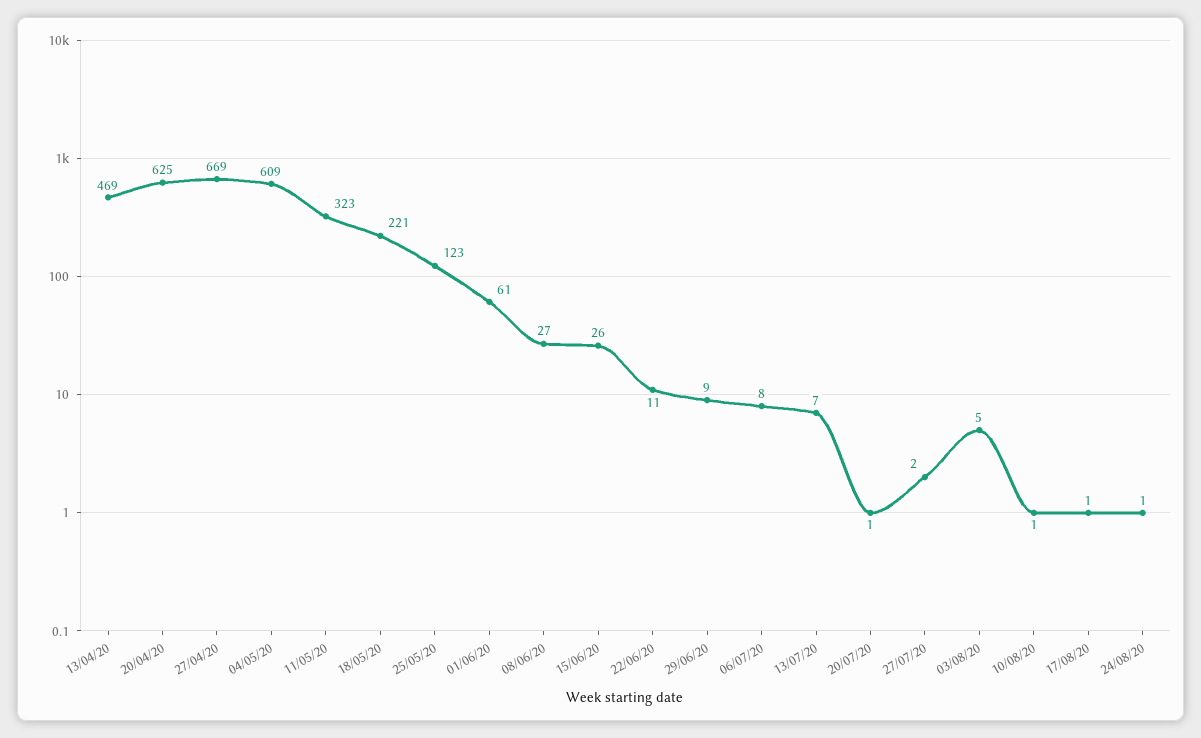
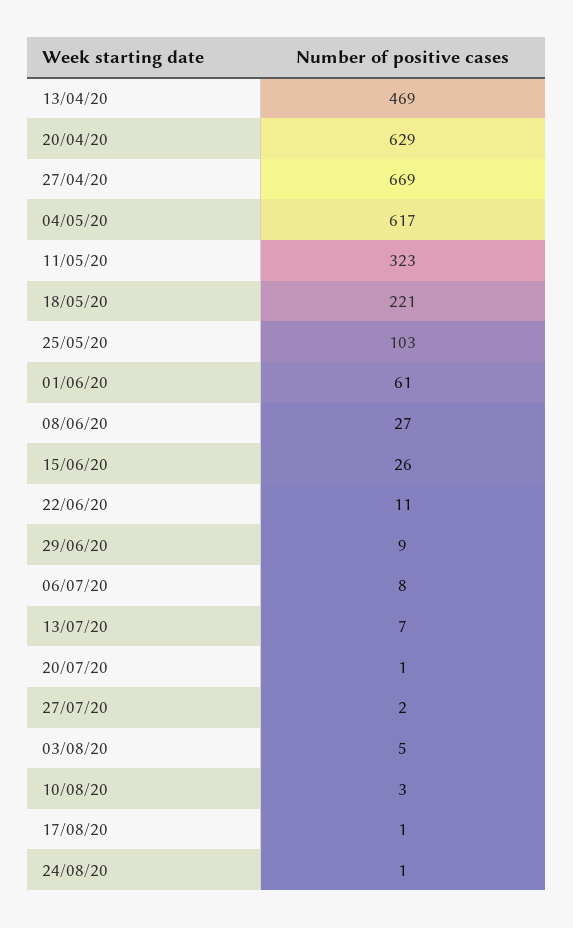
20/04/20: 625 -> 629
04/05/20: 609 -> 617
25/05/20: 123 -> 103
10/08/20: 1 -> 3

